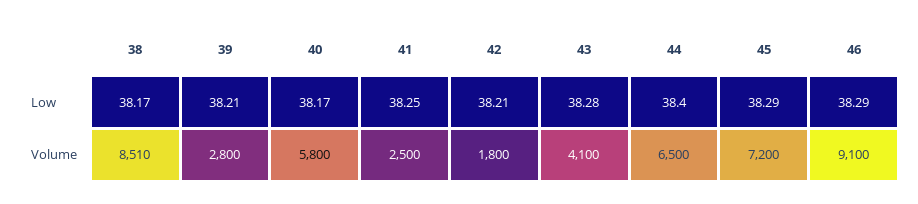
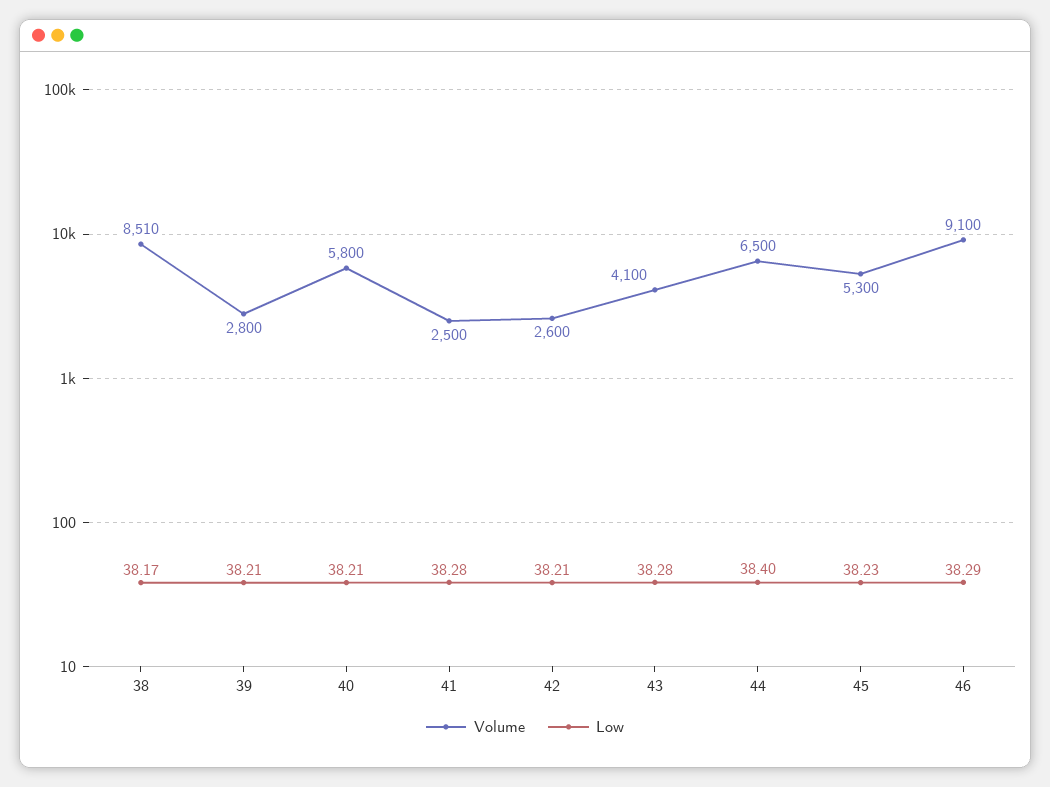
Low, 40: 38.17 -> 38.21
Low, 41: 38.25 -> 38.28
Low, 45: 38.29 -> 38.23
Volume, 42: 1800 -> 2600
Volume, 45: 7200 -> 5300

